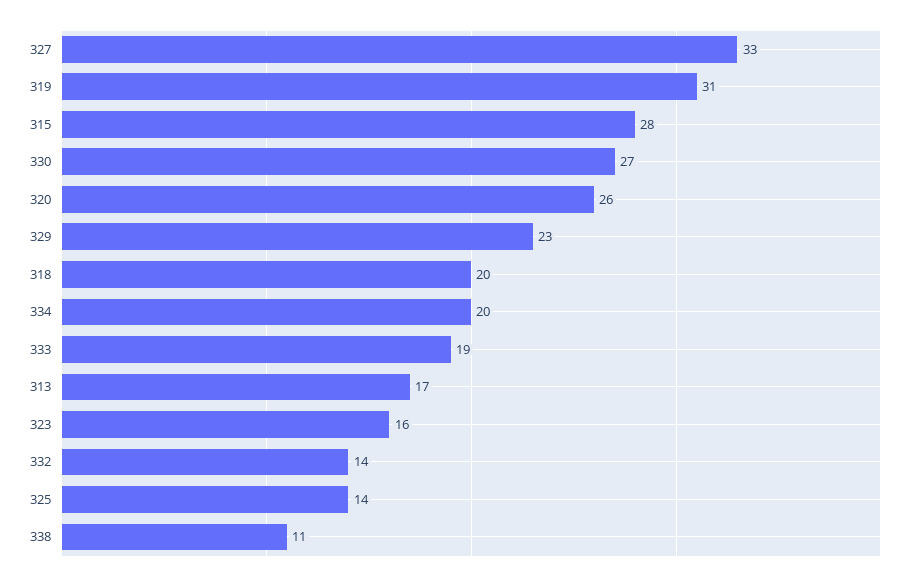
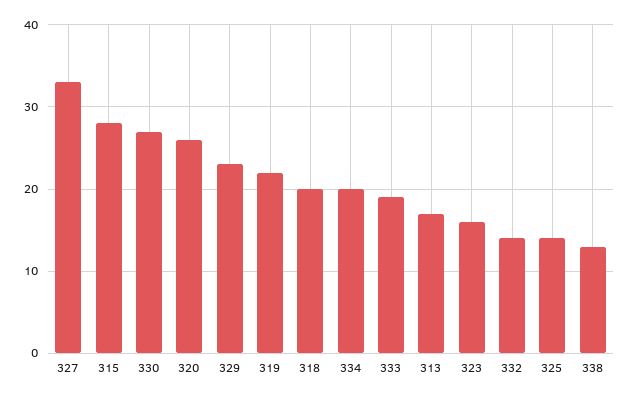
319: 31 -> 22
338: 11 -> 13

